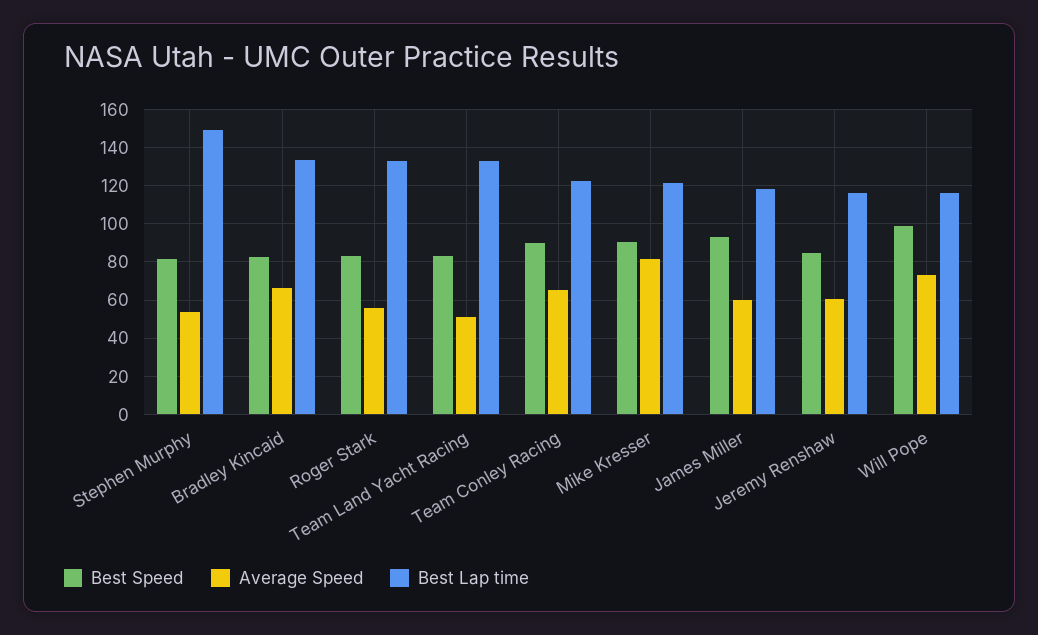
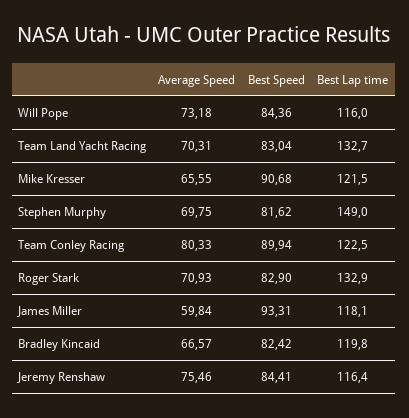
Average Speed, Stephen Murphy: 55 -> 69.75
Best Lap time, Bradley Kincaid: 135 -> 119.8
Average Speed, Roger Stark: 55 -> 70.93
Average Speed, Team Land Yacht Racing: 50 -> 70.31
Average Speed, Team Conley Racing: 65 -> 80.33
Average Speed, Mike Kresser: 80 -> 65.55
Average Speed, Jeremy Renshaw: 60 -> 75.46
Best Speed, Will Pope: 100 -> 84.36

